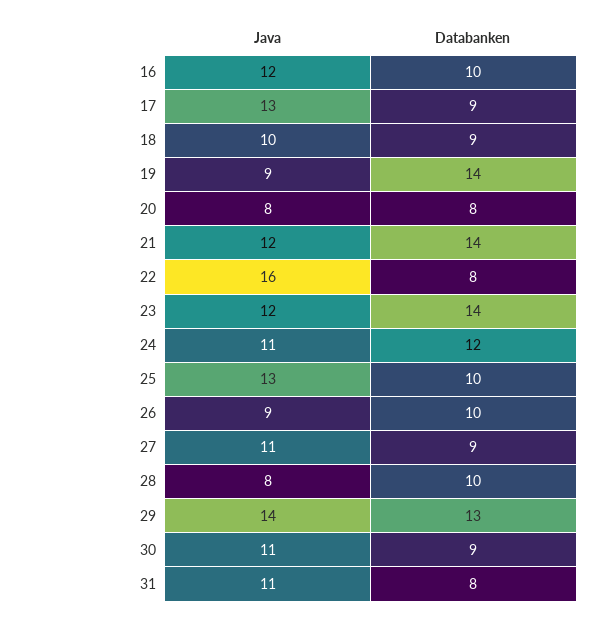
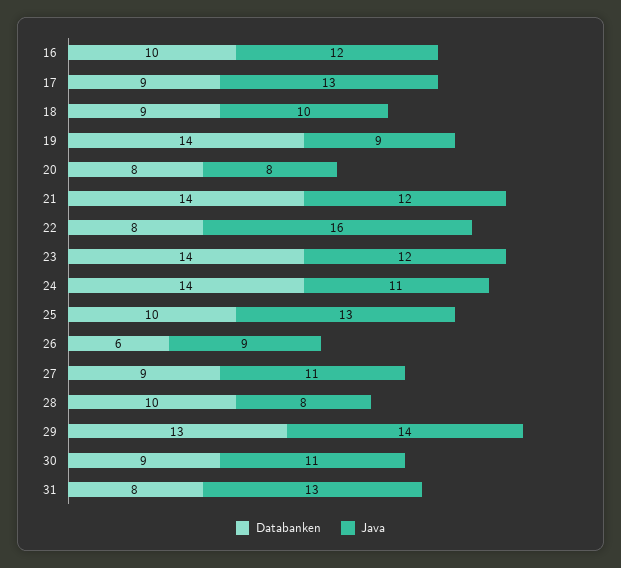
Databanken, 24: 12 -> 14
Databanken, 26: 10 -> 6
Java, 31: 11 -> 13

